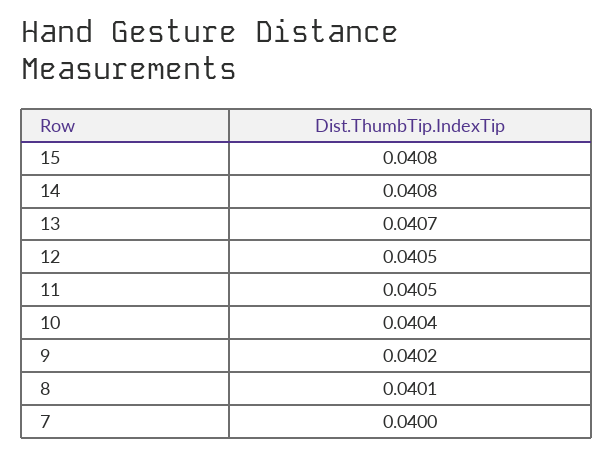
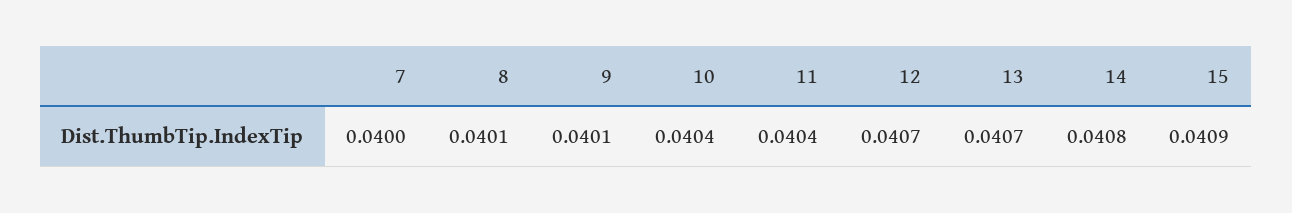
15: 0.0408 -> 0.0409
12: 0.0405 -> 0.0407
11: 0.0405 -> 0.0404
9: 0.0402 -> 0.0401

